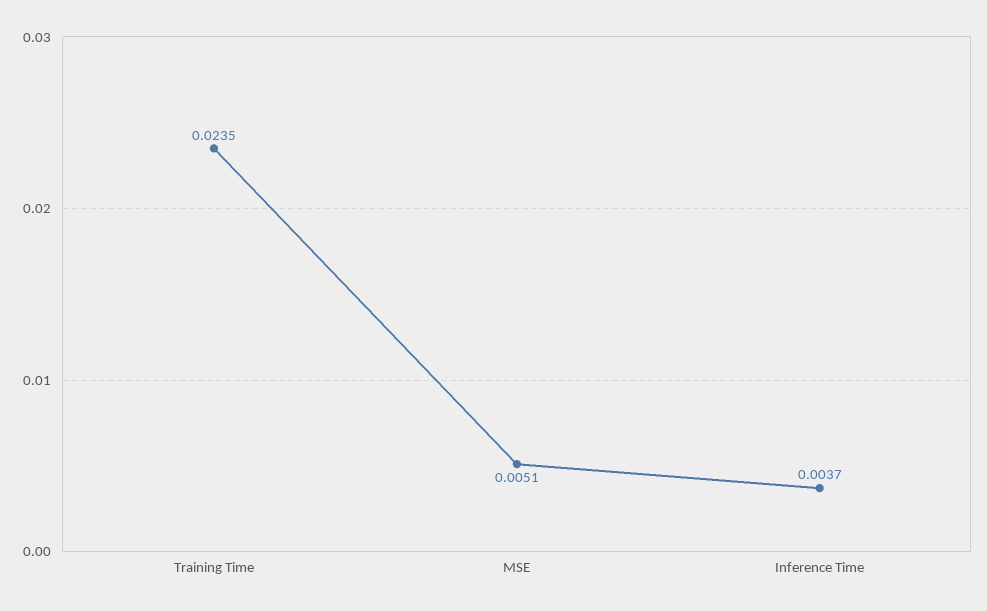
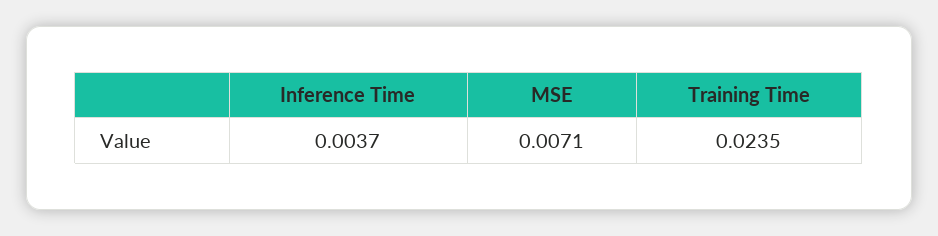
MSE: 0.0051 -> 0.0071

